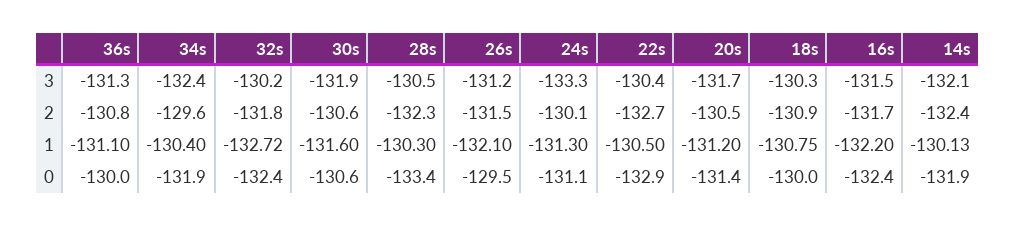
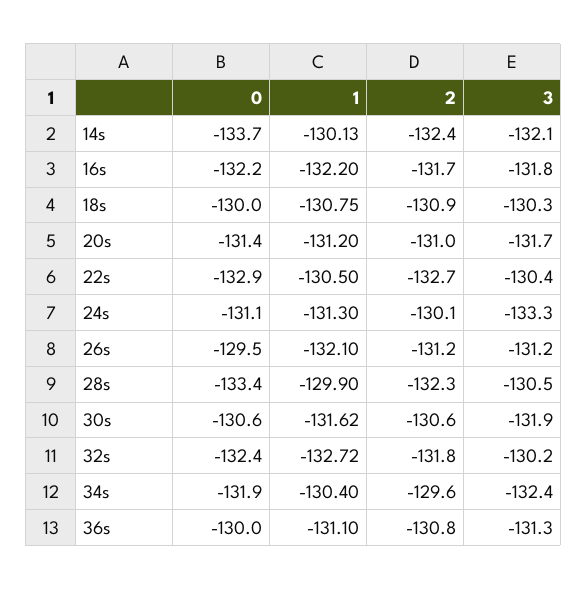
16s, 3: -131.5 -> -131.8
26s, 2: -131.5 -> -131.2
20s, 2: -130.5 -> -131
30s, 1: -131.6 -> -131.62
28s, 1: -130.3 -> -129.9
16s, 0: -132.4 -> -132.2
14s, 0: -131.9 -> -133.7

